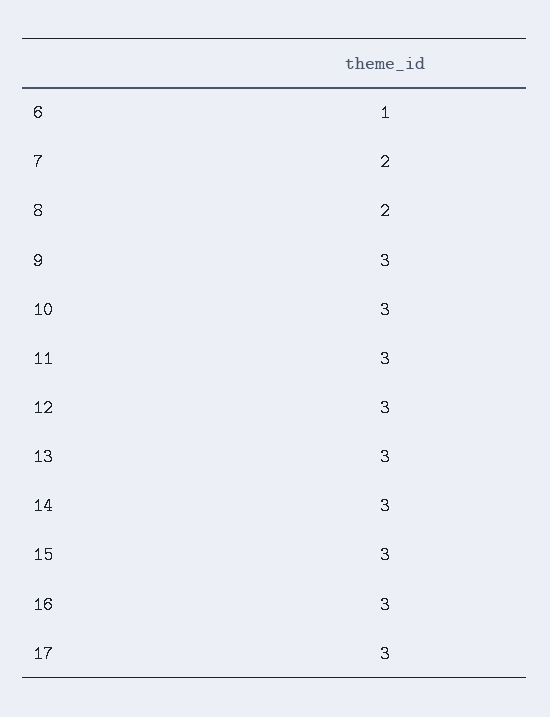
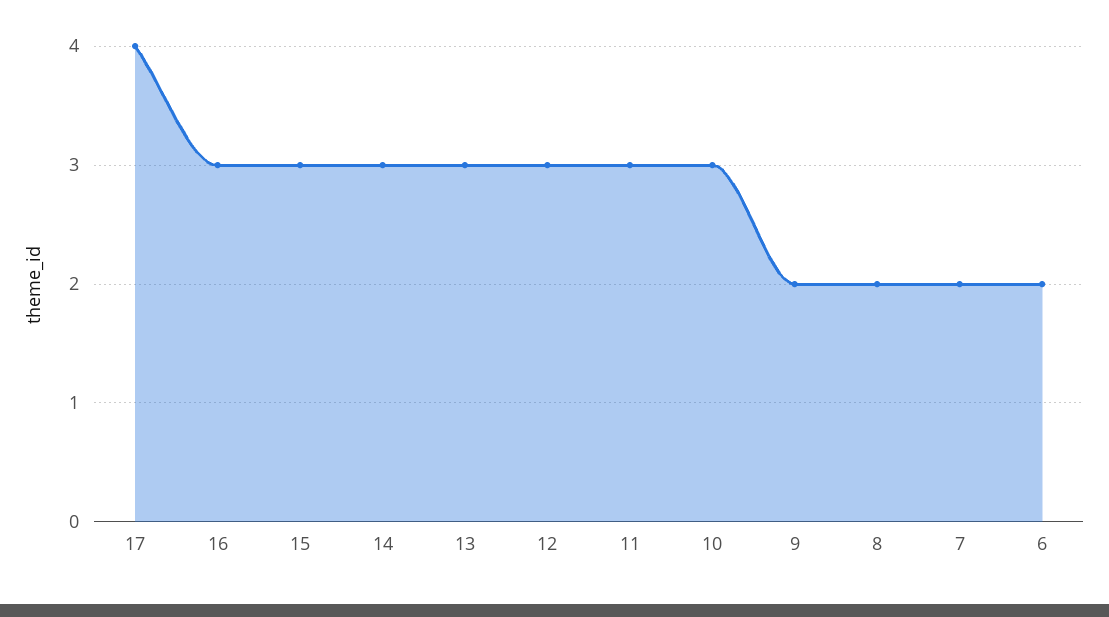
6: 1 -> 2
9: 3 -> 2
17: 3 -> 4

